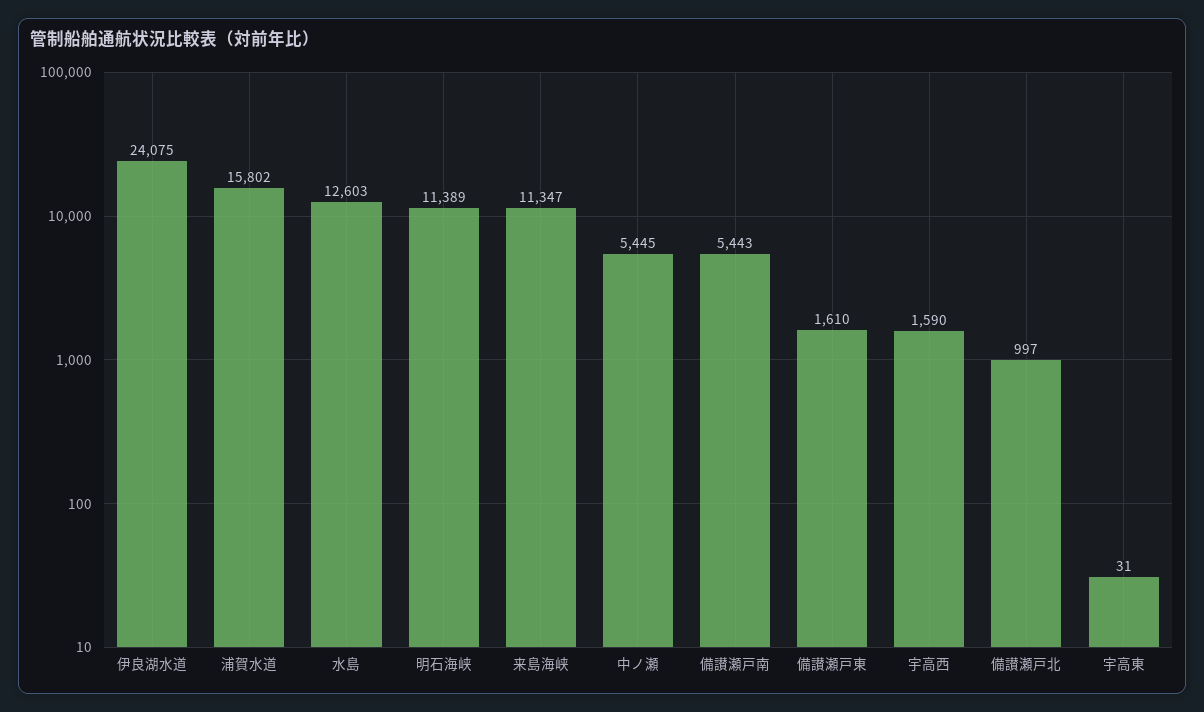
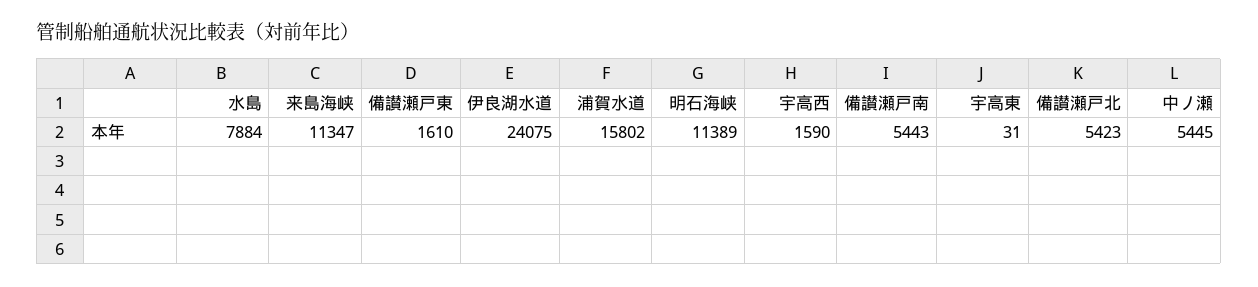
水島: 12603 -> 7884
備讃瀬戸北: 997 -> 5423

